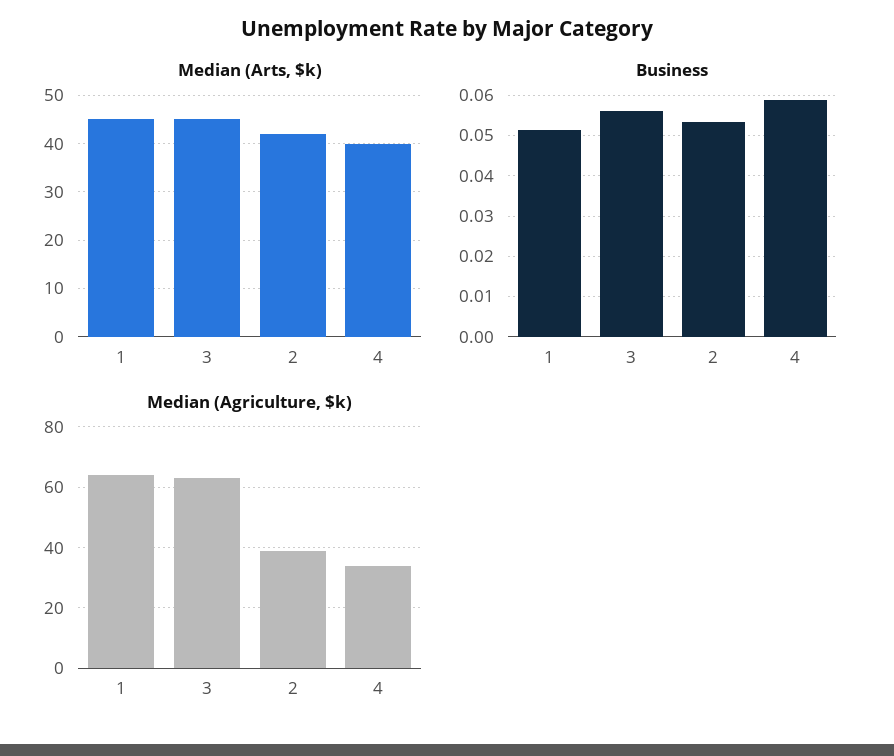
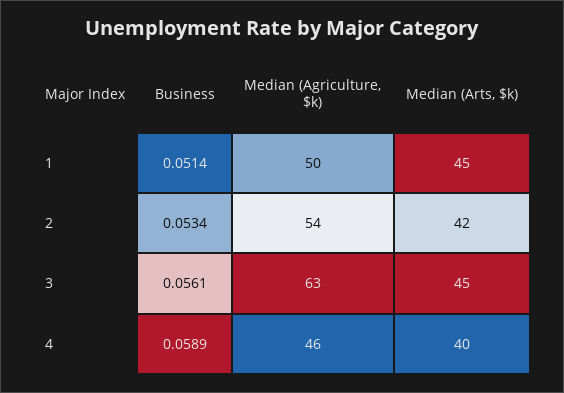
Median (Agriculture, $k), 1: 65 -> 50
Median (Agriculture, $k), 2: 40 -> 54
Median (Agriculture, $k), 4: 35 -> 46

